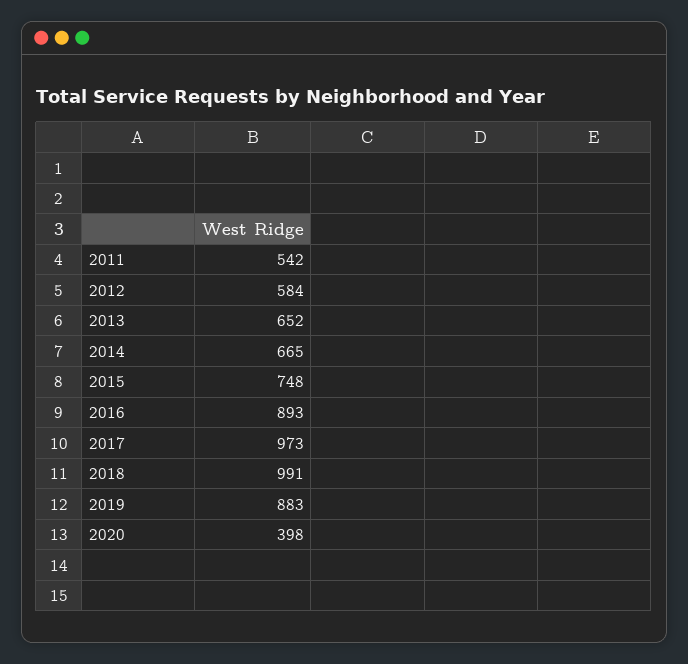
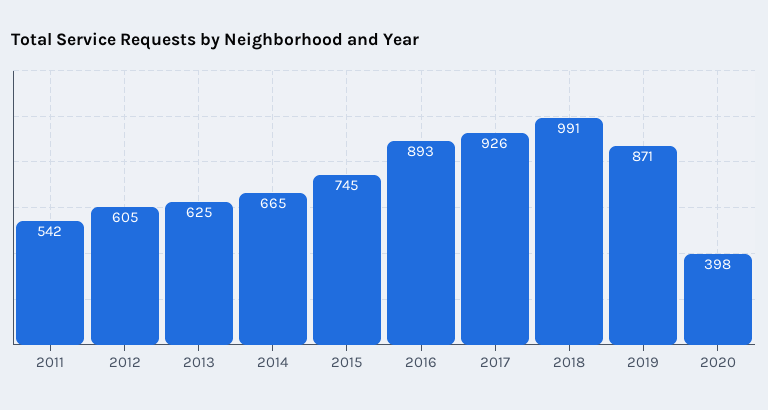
2012: 584 -> 605
2013: 652 -> 625
2015: 748 -> 745
2017: 973 -> 926
2019: 883 -> 871

